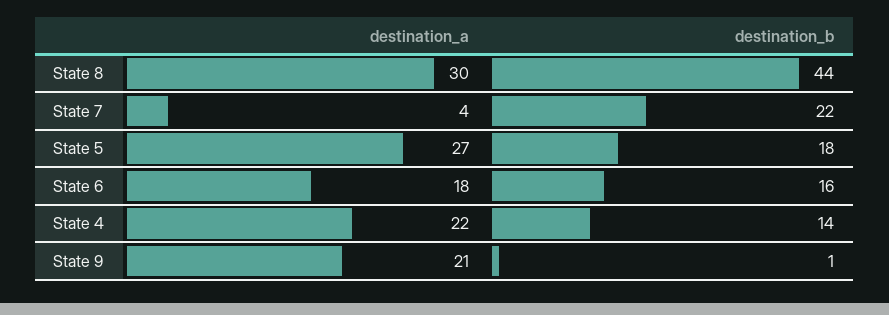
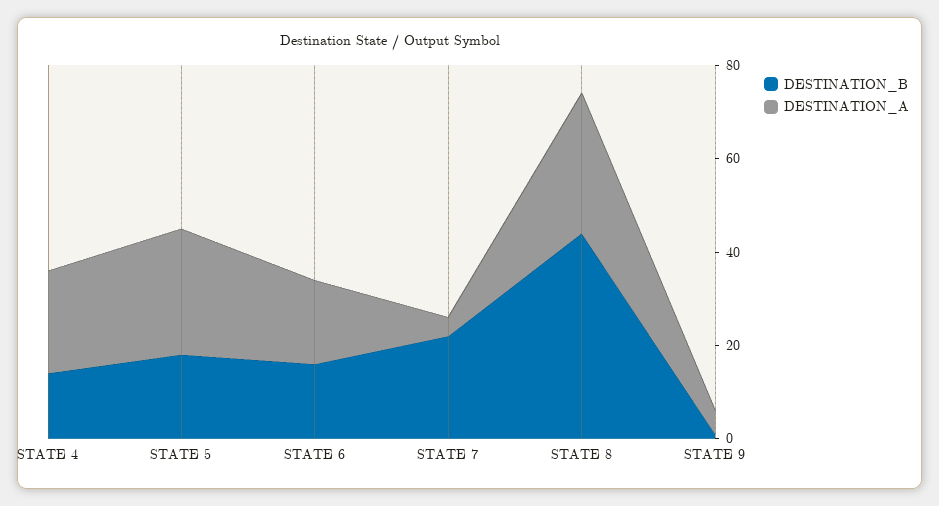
destination_a, State 9: 21 -> 5

